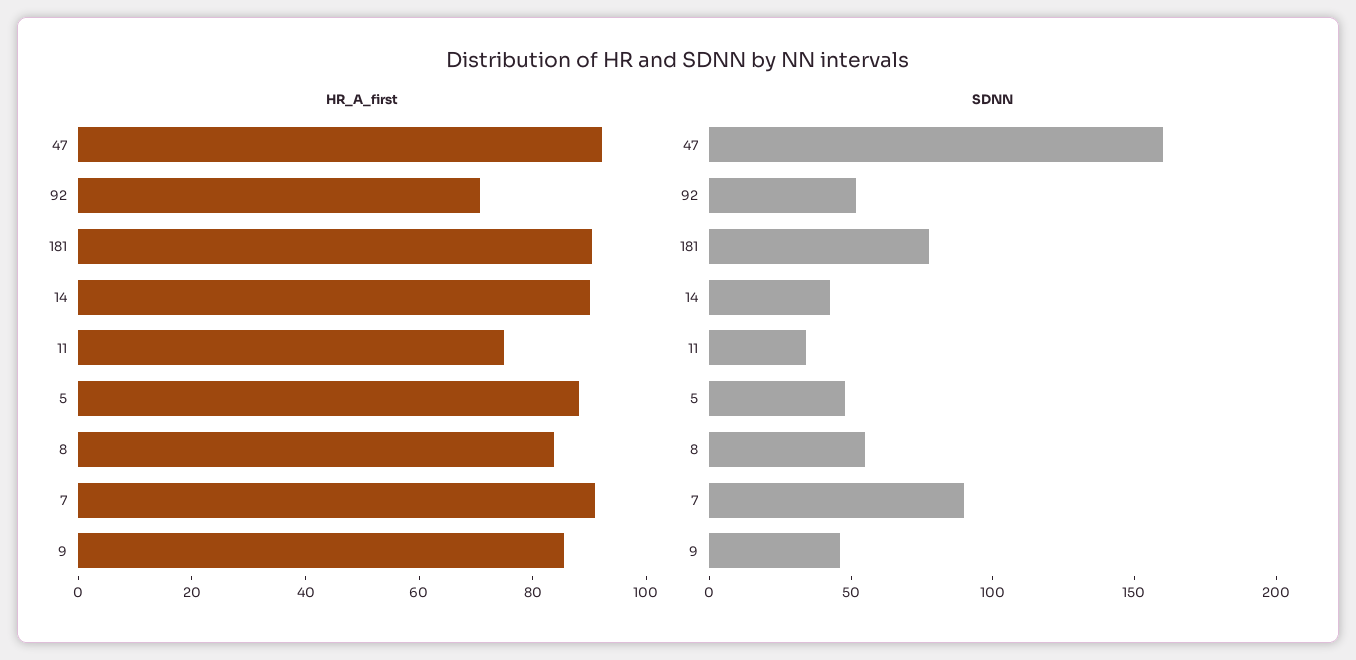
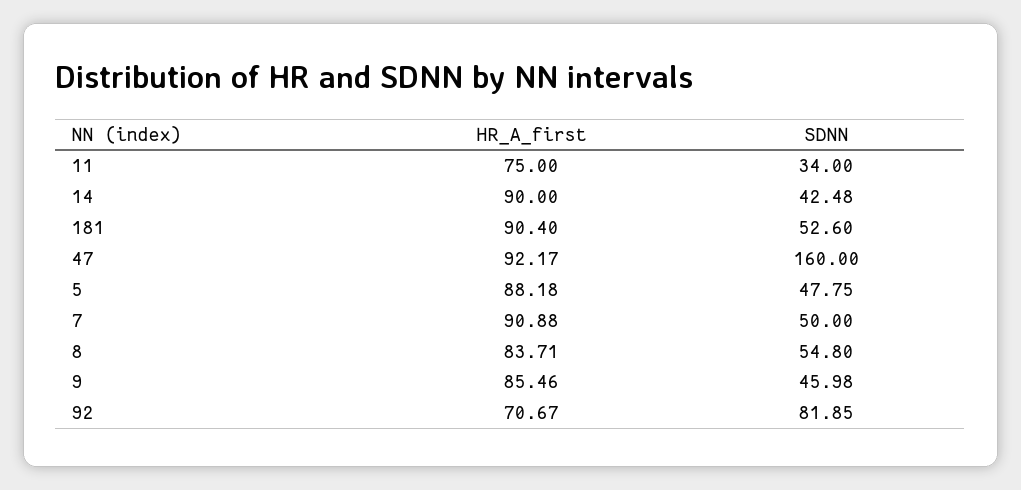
SDNN, 92: 50 -> 81.85
SDNN, 181: 80 -> 52.6
SDNN, 7: 90 -> 50

